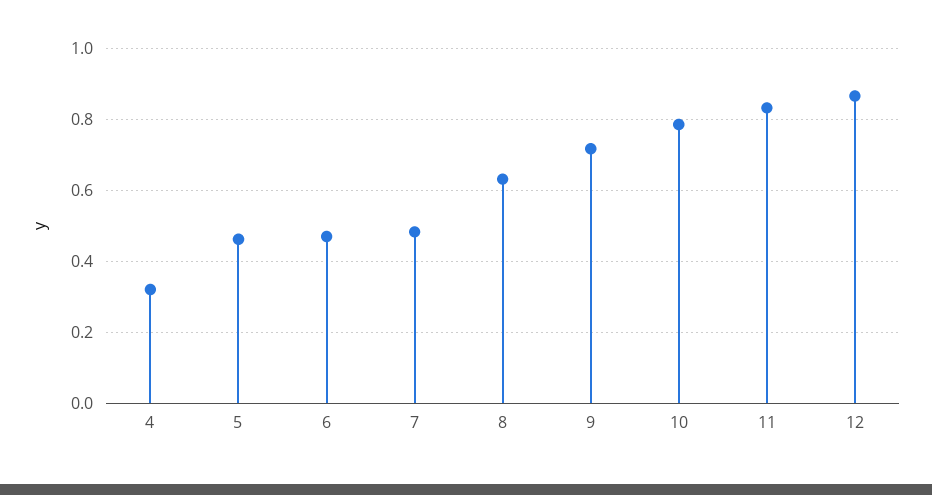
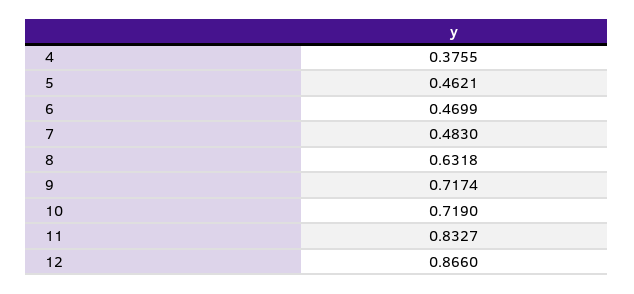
4: 0.32 -> 0.3755
10: 0.78 -> 0.719

